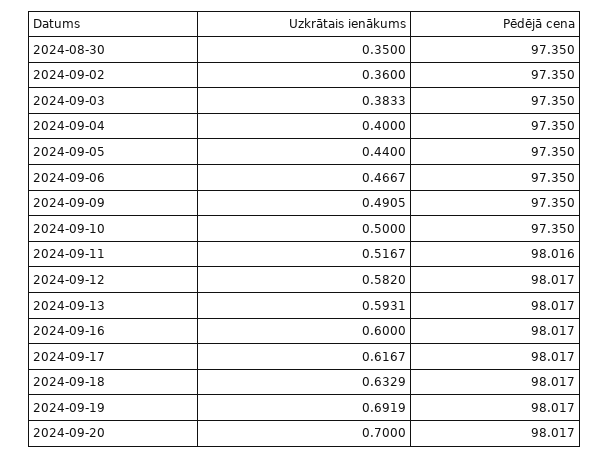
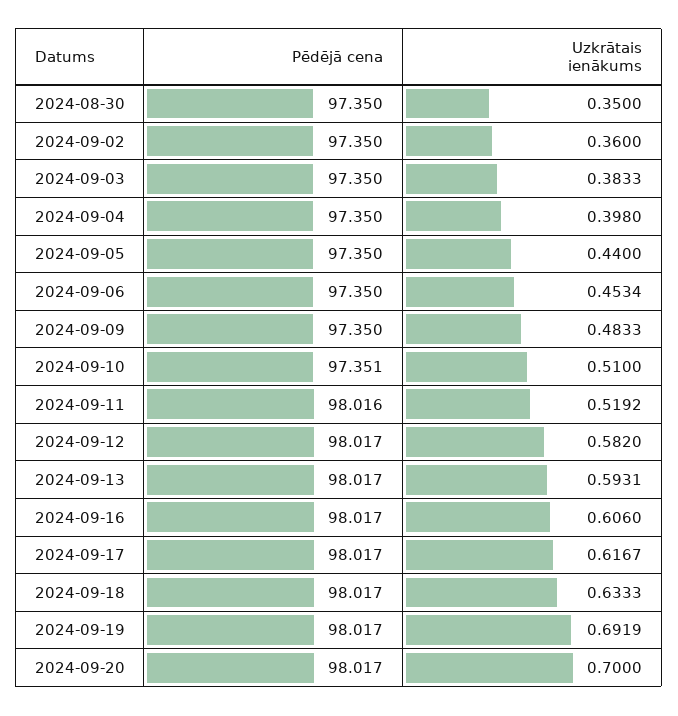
Uzkrātais ienākums, 2024-09-04: 0.4 -> 0.398
Uzkrātais ienākums, 2024-09-06: 0.4667 -> 0.4534
Uzkrātais ienākums, 2024-09-09: 0.4905 -> 0.4833
Uzkrātais ienākums, 2024-09-10: 0.5 -> 0.51
Pēdējā cena, 2024-09-10: 97.35 -> 97.351
Uzkrātais ienākums, 2024-09-11: 0.5167 -> 0.5192
Uzkrātais ienākums, 2024-09-16: 0.6 -> 0.606
Uzkrātais ienākums, 2024-09-18: 0.6329 -> 0.6333

